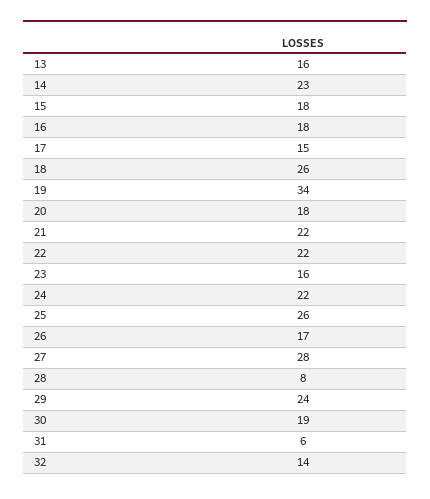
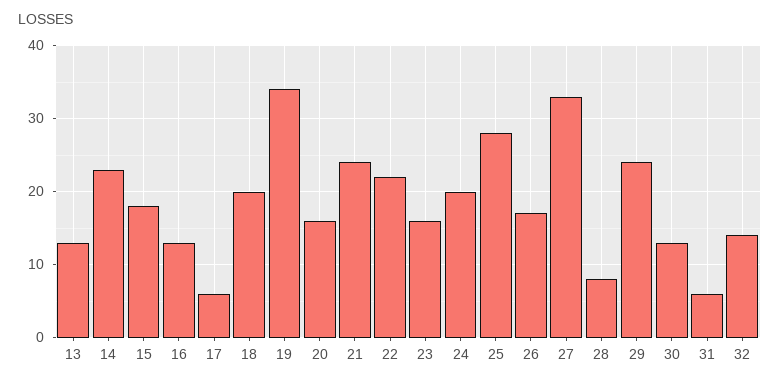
13: 16 -> 13
16: 18 -> 13
17: 15 -> 6
18: 26 -> 20
20: 18 -> 16
21: 22 -> 24
24: 22 -> 20
25: 26 -> 28
27: 28 -> 33
30: 19 -> 13

